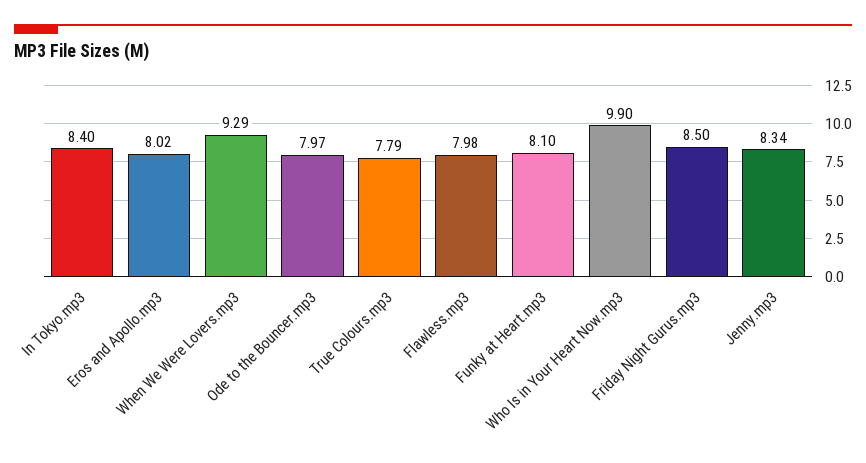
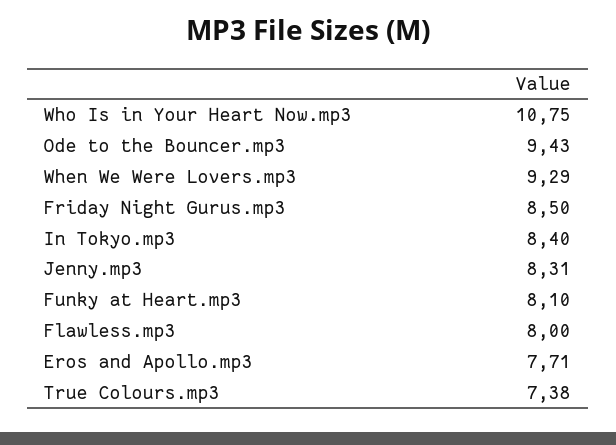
Eros and Apollo.mp3: 8.02 -> 7.71
Ode to the Bouncer.mp3: 7.97 -> 9.43
True Colours.mp3: 7.79 -> 7.38
Flawless.mp3: 7.98 -> 8
Who Is in Your Heart Now.mp3: 9.9 -> 10.75
Jenny.mp3: 8.34 -> 8.31

